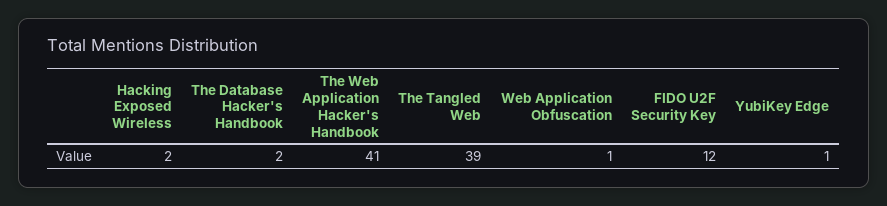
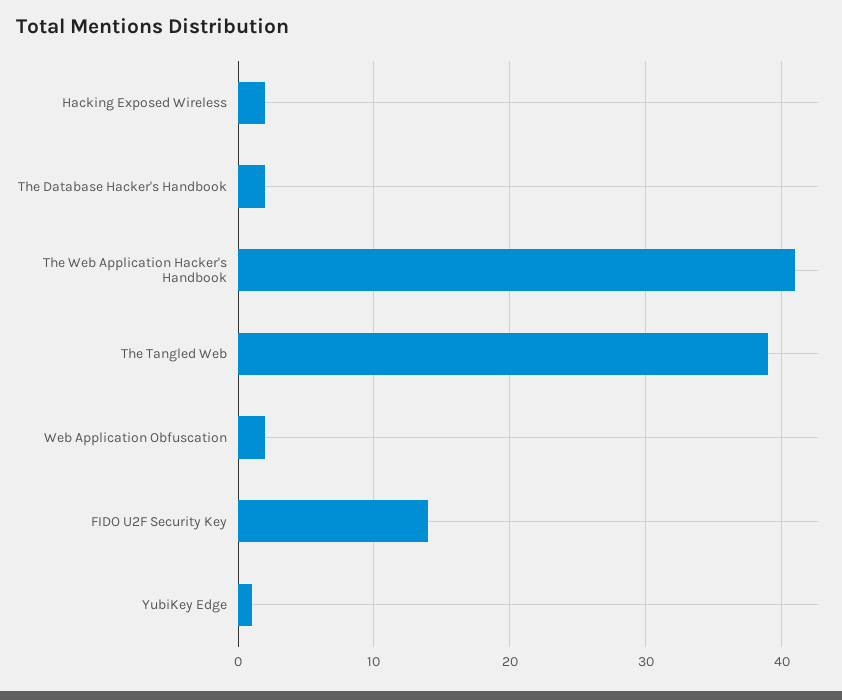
Web Application Obfuscation: 1 -> 2
FIDO U2F Security Key: 12 -> 14

